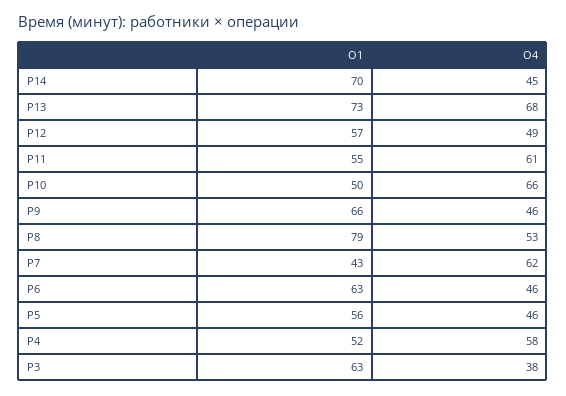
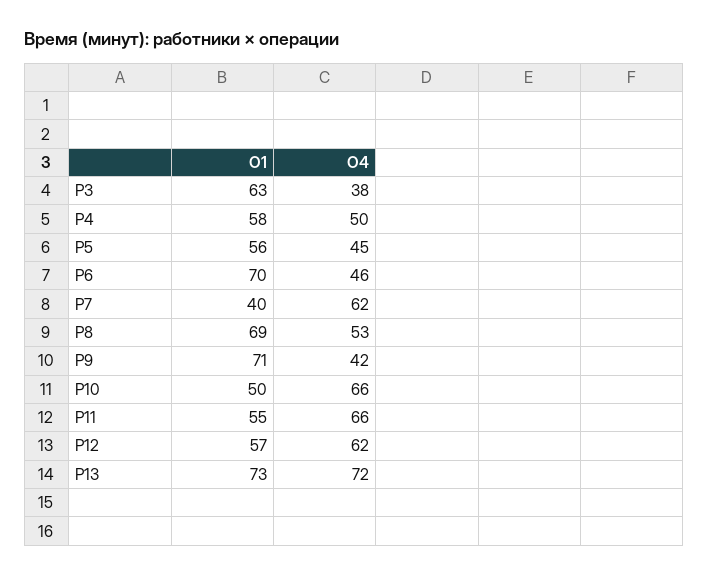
О1, Р14: 70 -> none
О4, Р14: 45 -> none
О4, Р13: 68 -> 72
О4, Р12: 49 -> 62
О4, Р11: 61 -> 66
О1, Р9: 66 -> 71
О4, Р9: 46 -> 42
О1, Р8: 79 -> 69
О1, Р7: 43 -> 40
О1, Р6: 63 -> 70
О4, Р5: 46 -> 45
О1, Р4: 52 -> 58
О4, Р4: 58 -> 50

